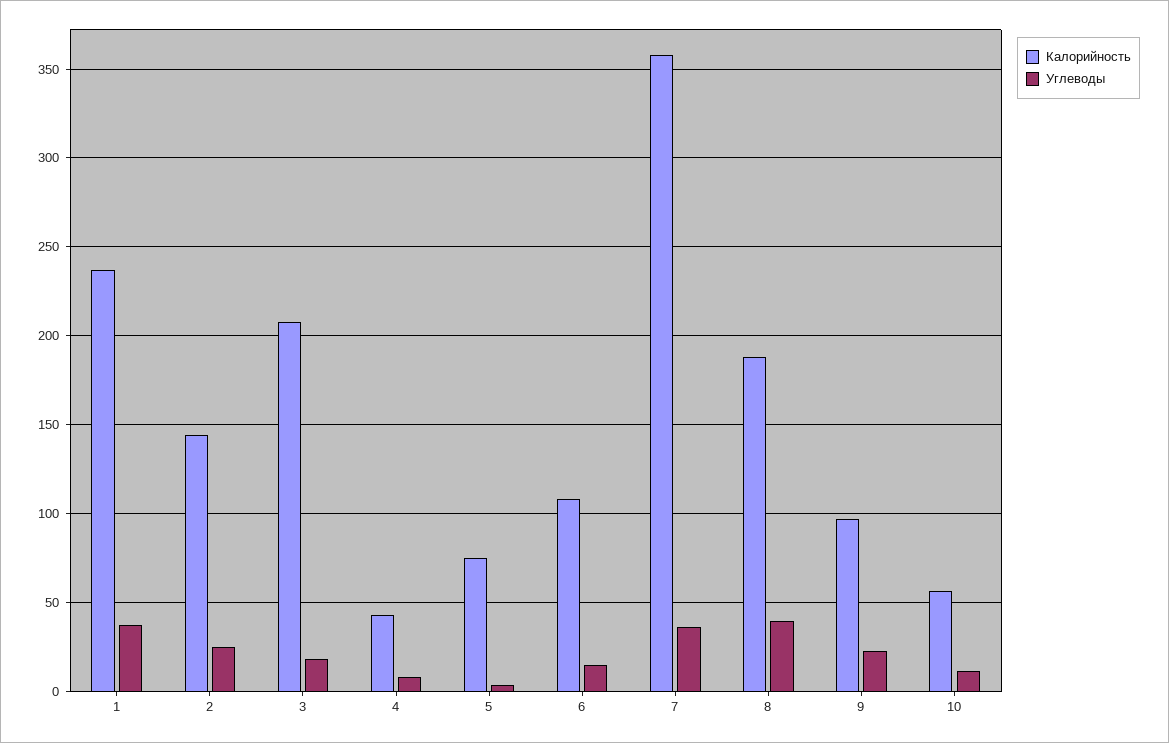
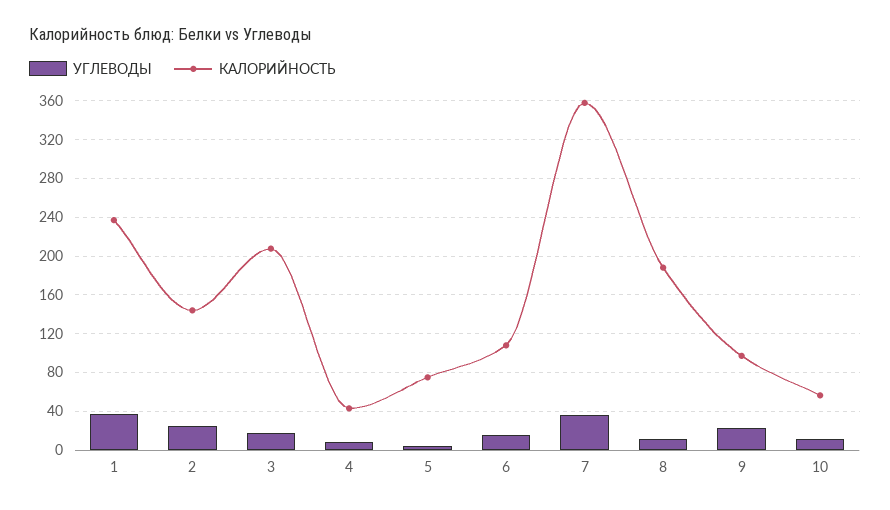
Углеводы, 8: 40 -> 10

